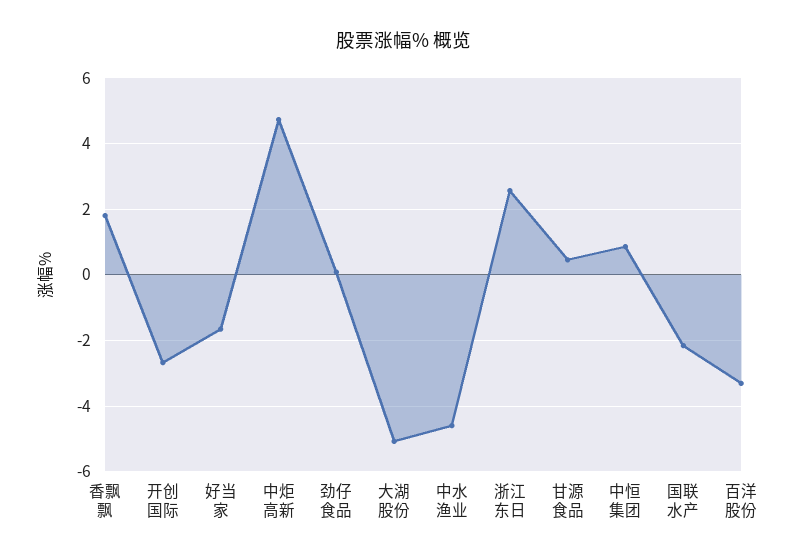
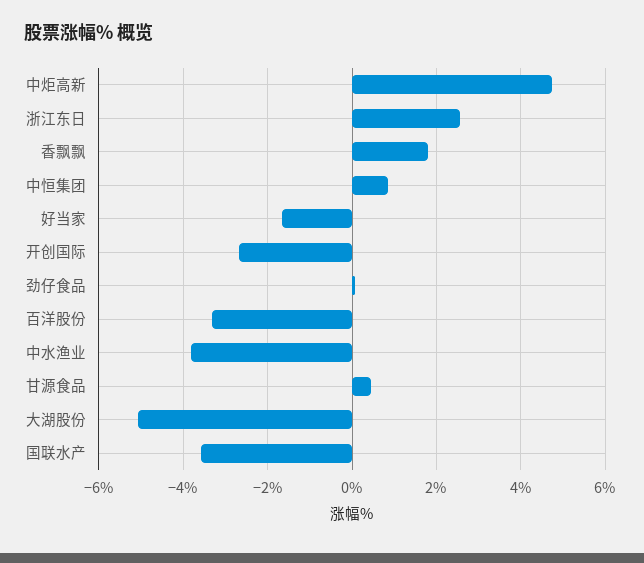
中水渔业: -4.6 -> -3.8
国联水产: -2.2 -> -3.6

